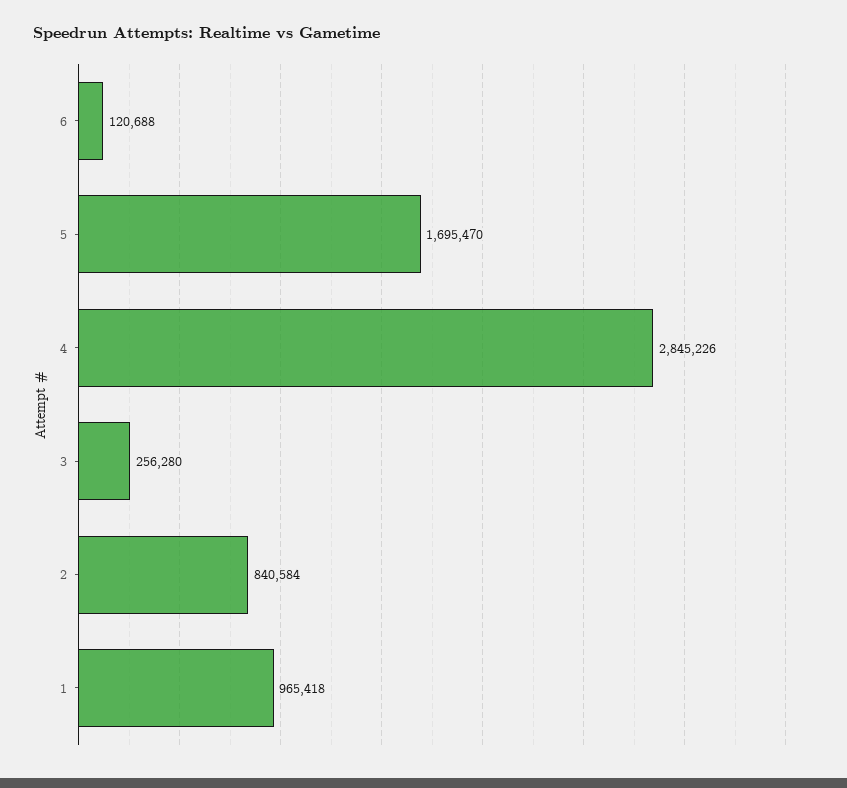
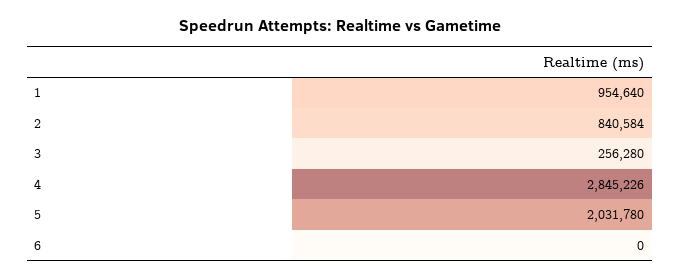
6: 120688 -> 0
5: 1695470 -> 2031780
1: 965418 -> 954640

